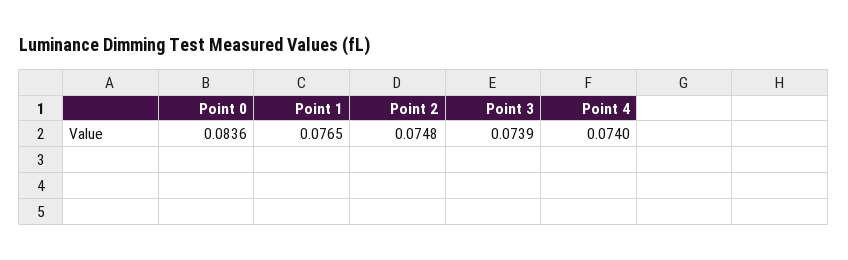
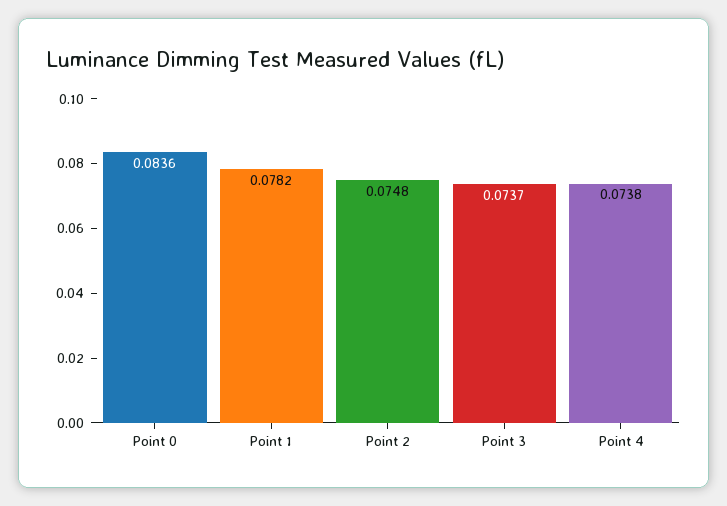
Point 1: 0.0765 -> 0.0782
Point 3: 0.0739 -> 0.0737
Point 4: 0.074 -> 0.0738

